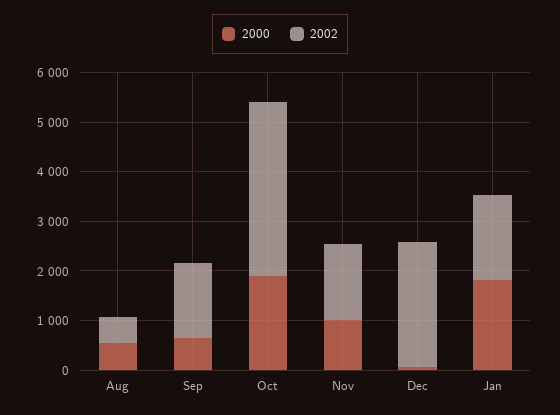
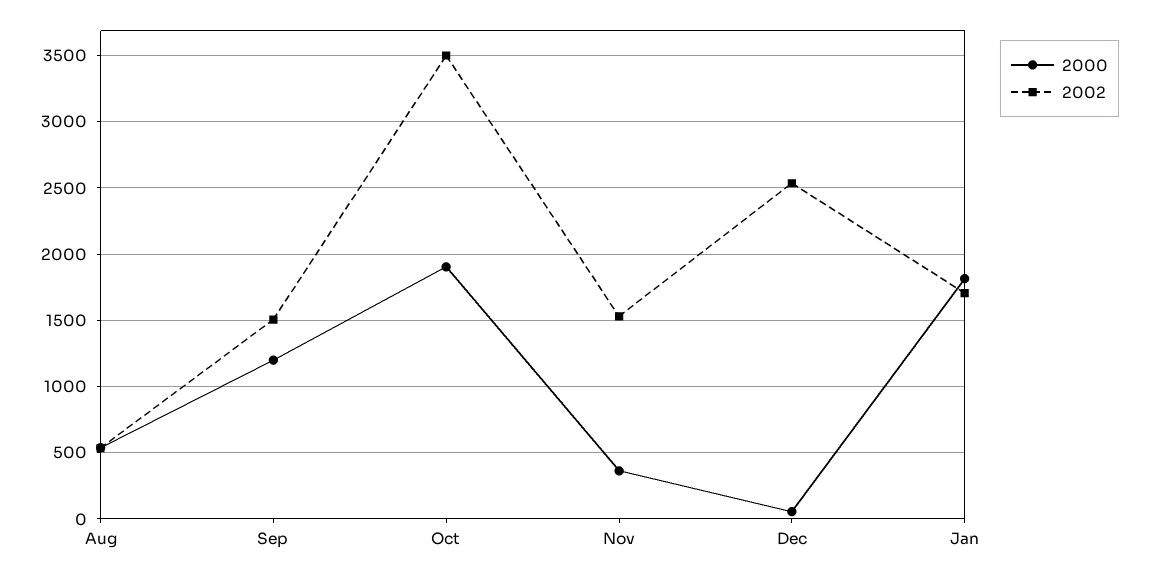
2000, Sep: 600 -> 1200
2000, Nov: 1000 -> 350

